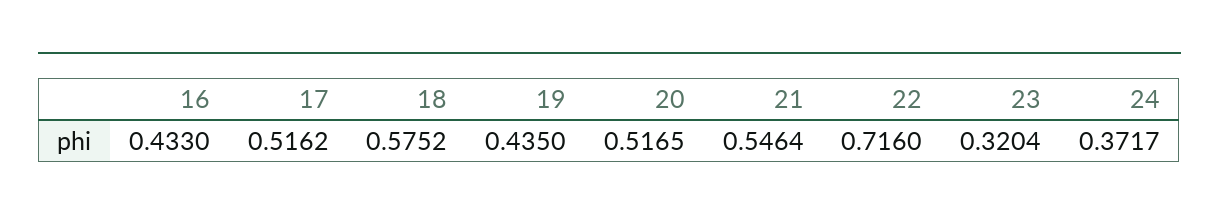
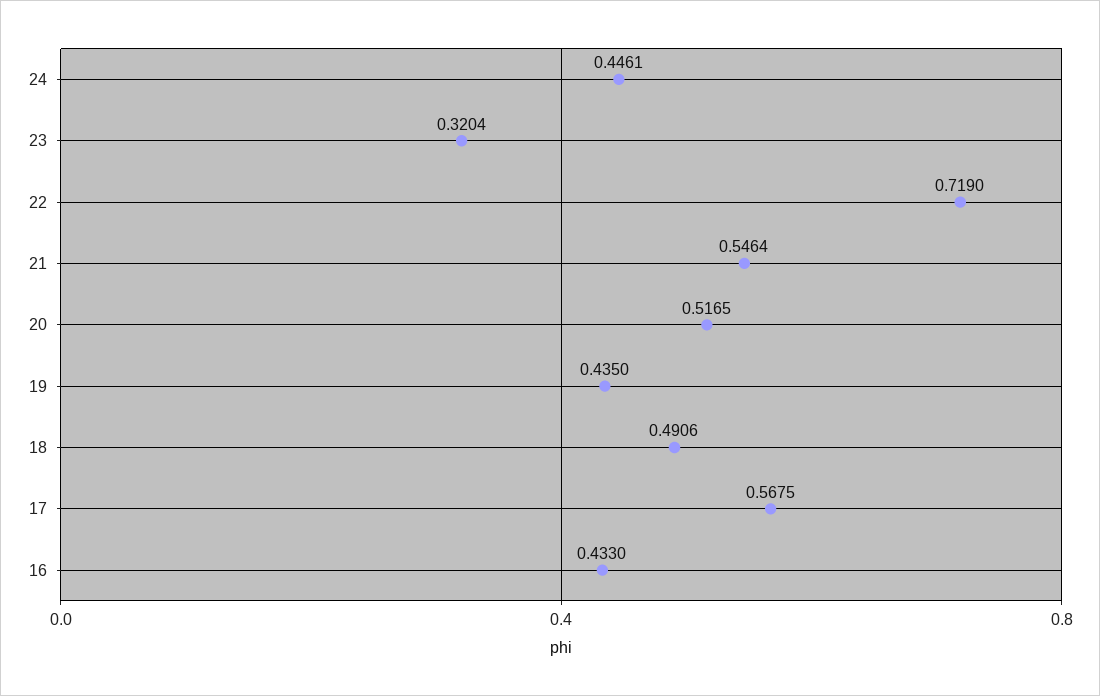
17: 0.5162 -> 0.5675
18: 0.5752 -> 0.4906
22: 0.716 -> 0.719
24: 0.3717 -> 0.4461

